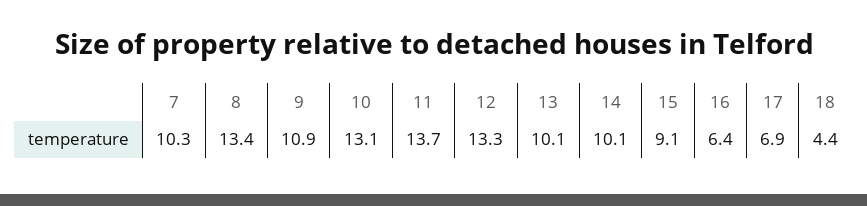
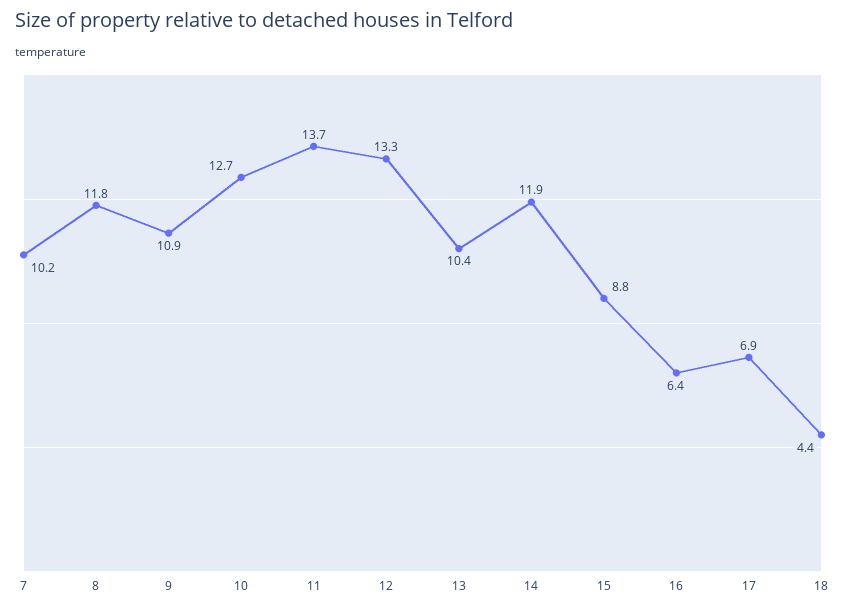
7: 10.3 -> 10.2
8: 13.4 -> 11.8
10: 13.1 -> 12.7
13: 10.1 -> 10.4
14: 10.1 -> 11.9
15: 9.1 -> 8.8

